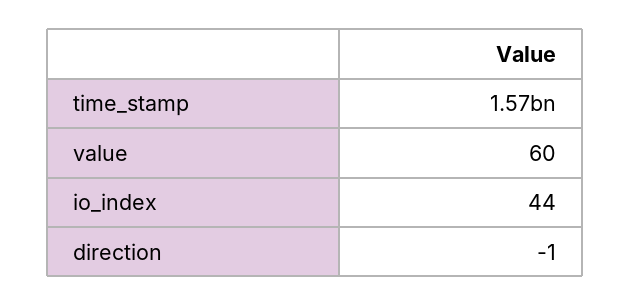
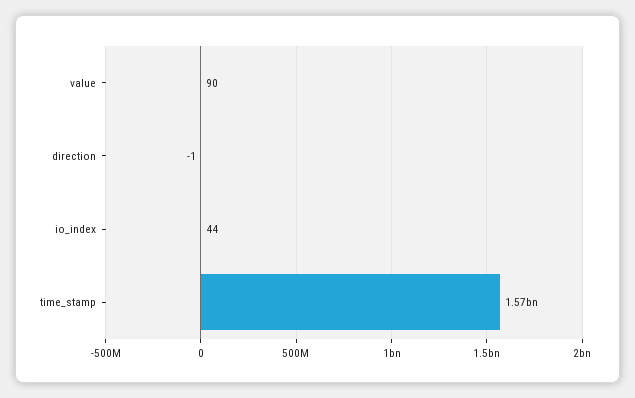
value: 60 -> 90

